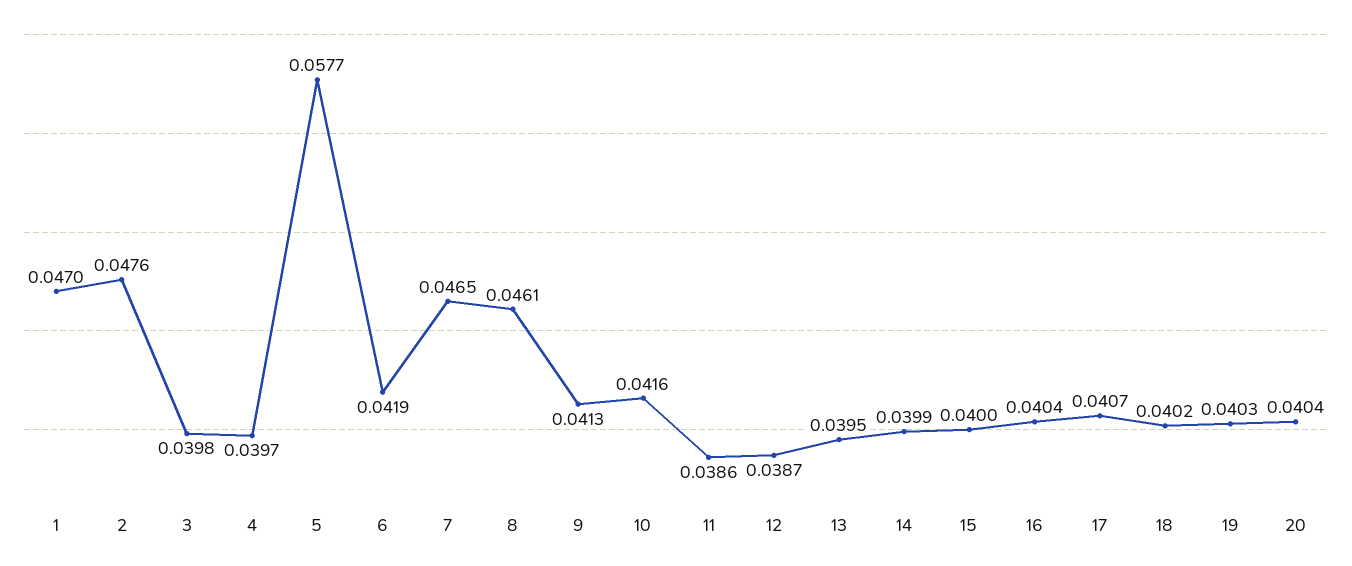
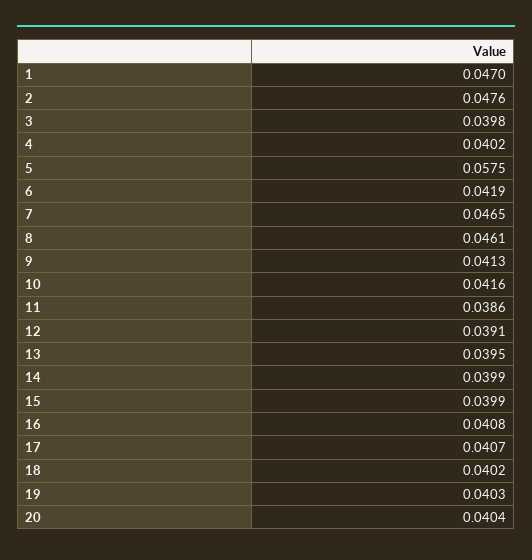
4: 0.0397 -> 0.0402
5: 0.0577 -> 0.0575
12: 0.0387 -> 0.0391
15: 0.04 -> 0.0399
16: 0.0404 -> 0.0408

